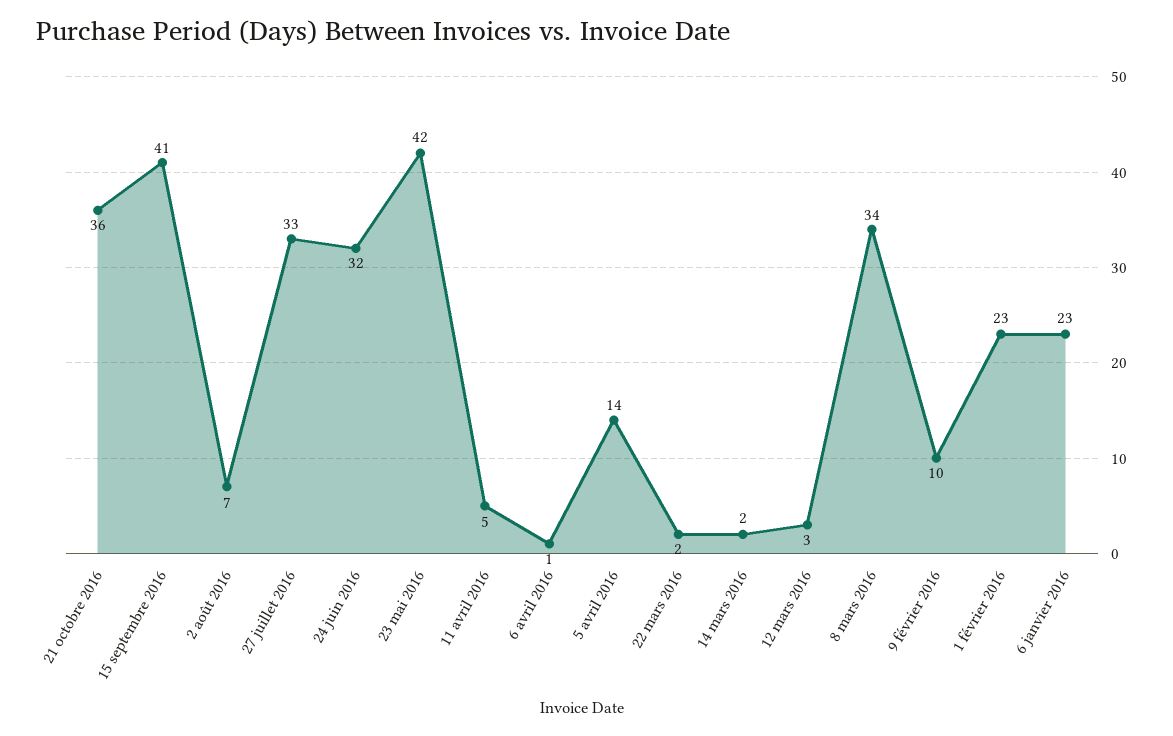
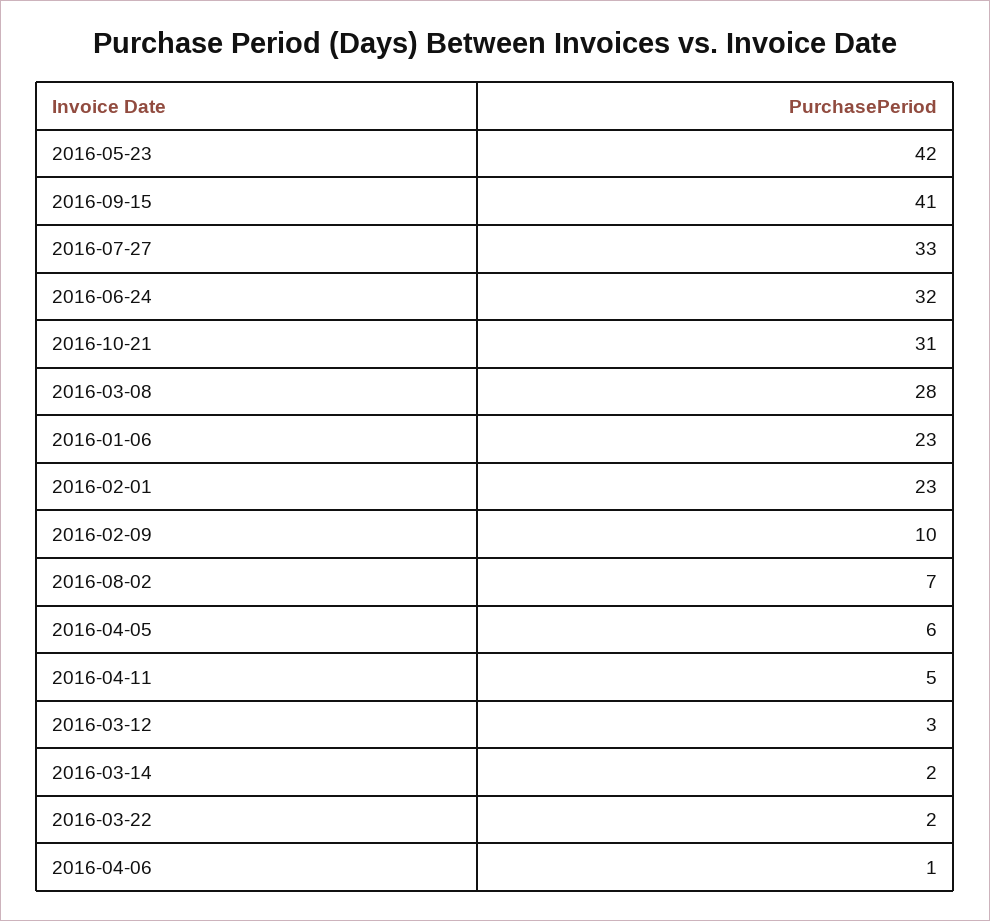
21 octobre 2016: 36 -> 31
5 avril 2016: 14 -> 6
8 mars 2016: 34 -> 28

